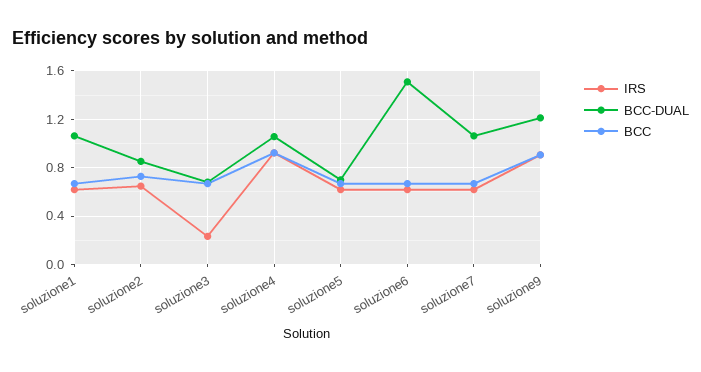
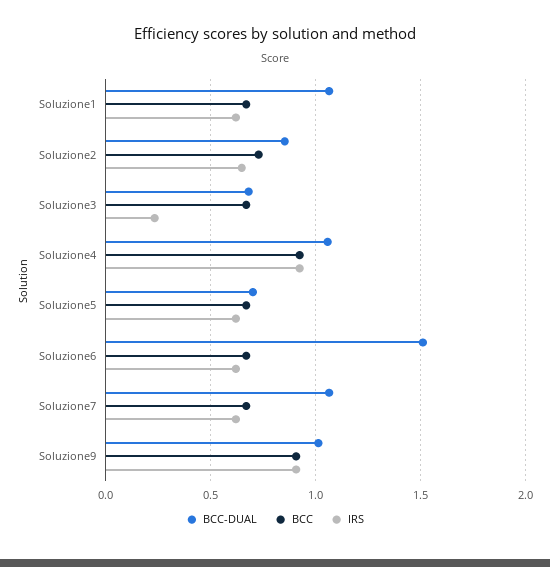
BCC-DUAL, soluzione9: 1.2 -> 1

